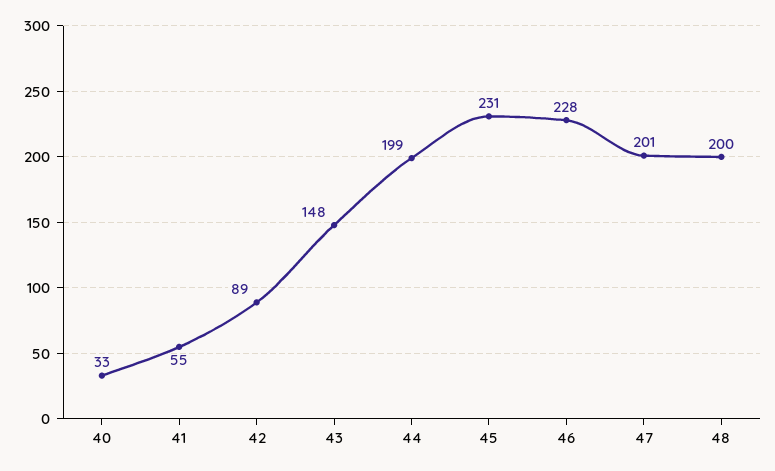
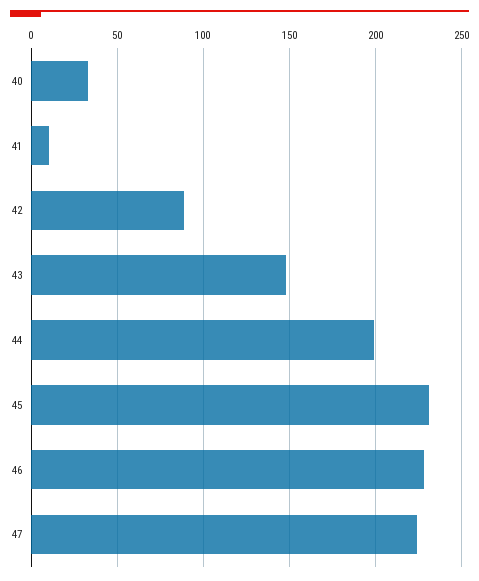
41: 55 -> 10
47: 201 -> 225
48: 200 -> none

